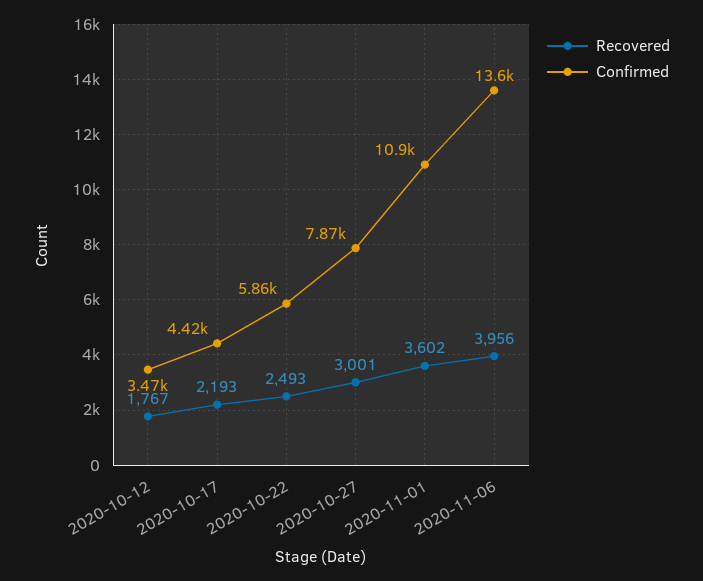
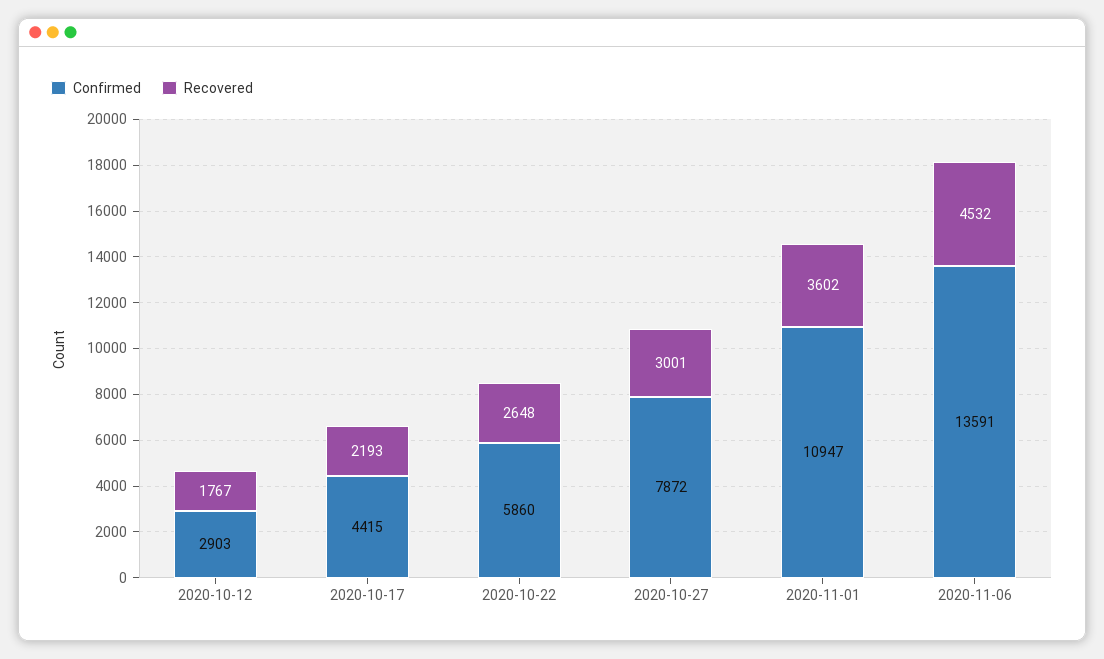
Confirmed, 2020-10-12: 3470 -> 2903
Recovered, 2020-10-22: 2493 -> 2648
Recovered, 2020-11-06: 3956 -> 4532

